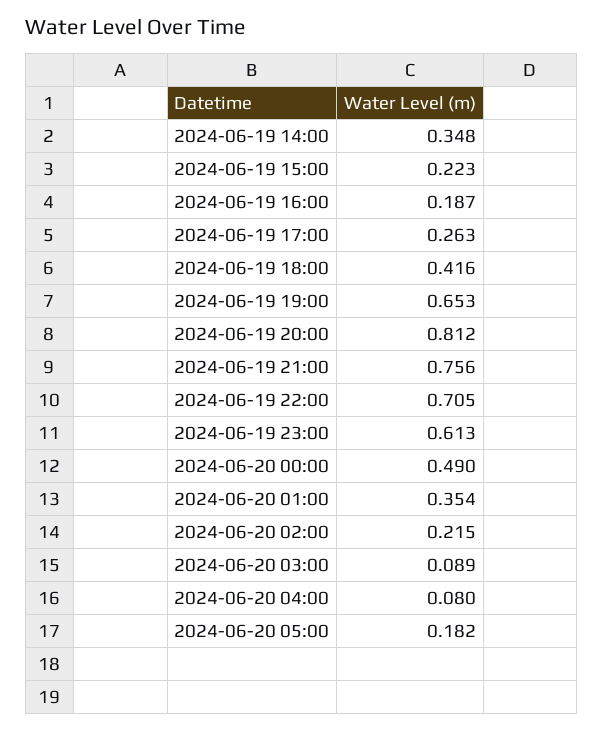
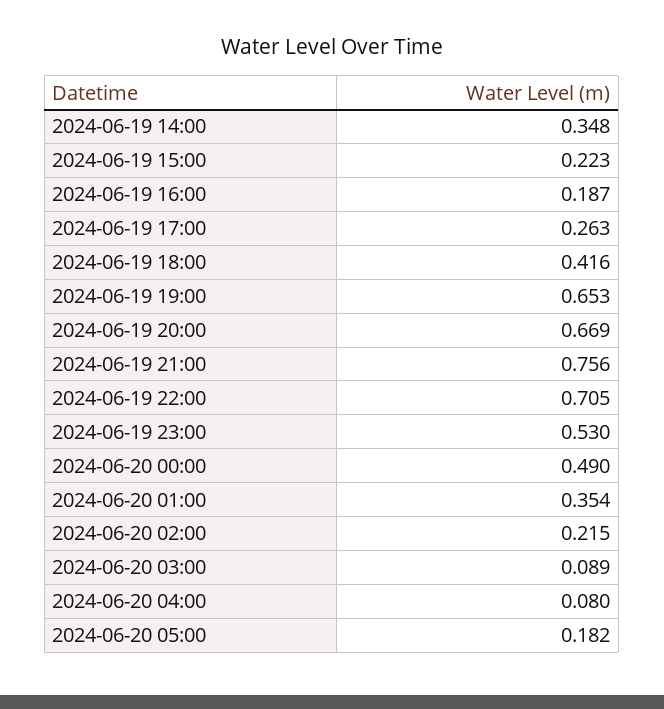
2024-06-19 20:00: 0.812 -> 0.669
2024-06-19 23:00: 0.613 -> 0.53

